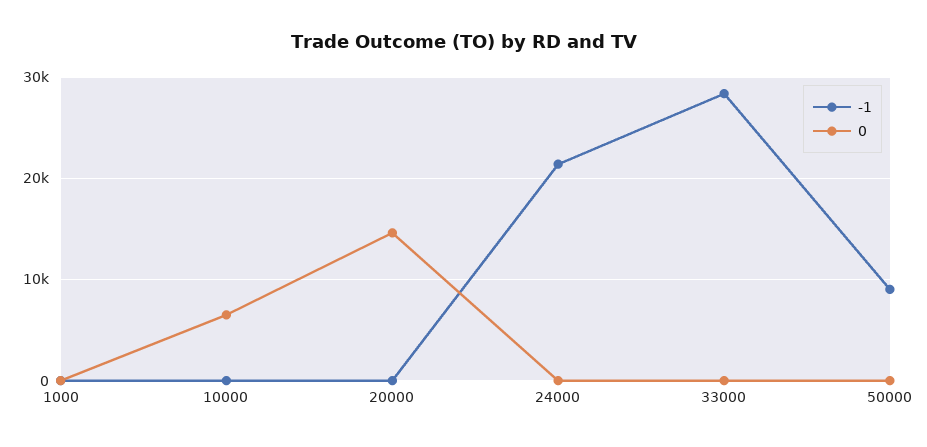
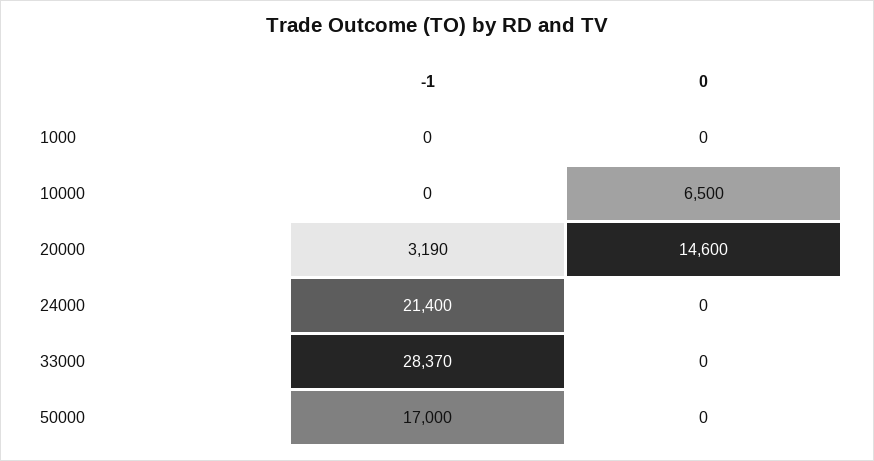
-1, 20000: 0 -> 3190
-1, 50000: 9000 -> 17000

